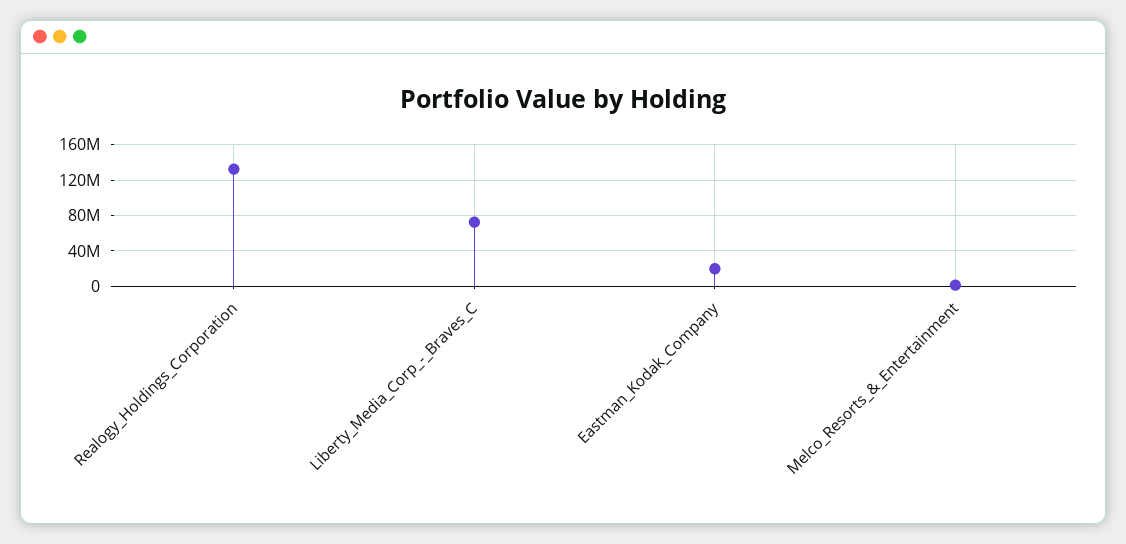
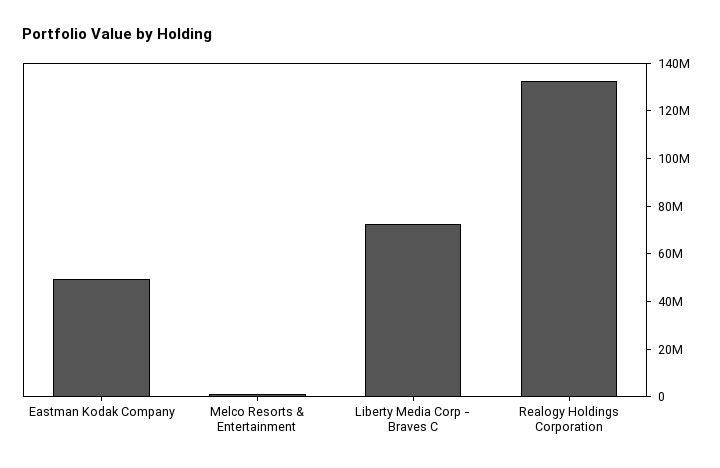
Eastman_Kodak_Company: 20000000 -> 50000000

